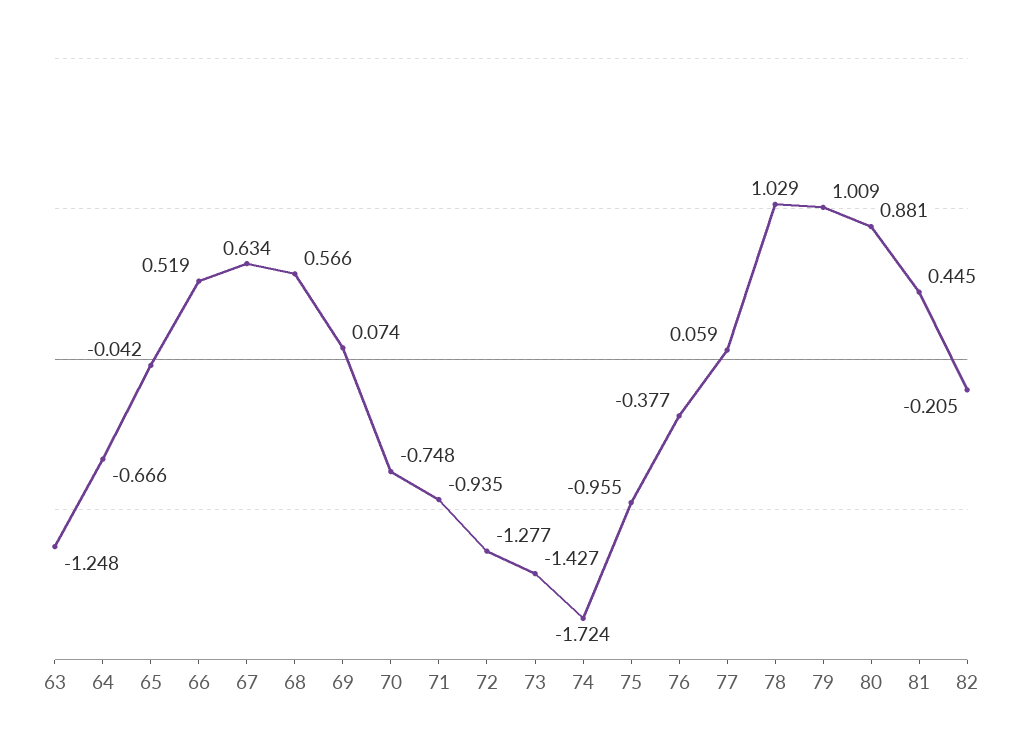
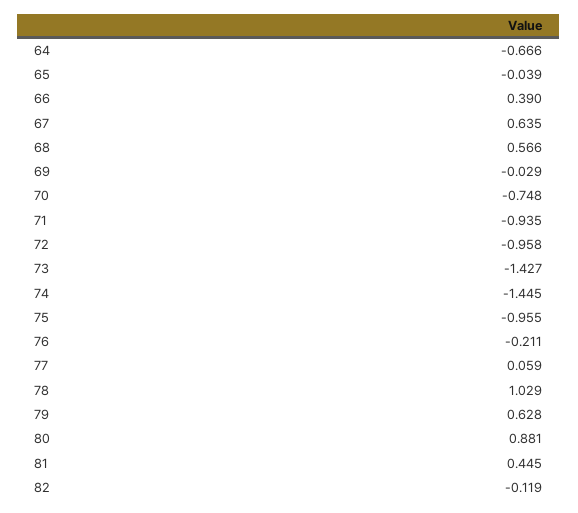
63: -1.248 -> none
65: -0.042 -> -0.039
66: 0.519 -> 0.39
67: 0.634 -> 0.635
69: 0.074 -> -0.029
72: -1.277 -> -0.958
74: -1.724 -> -1.445
76: -0.377 -> -0.211
79: 1.009 -> 0.628
82: -0.205 -> -0.119

